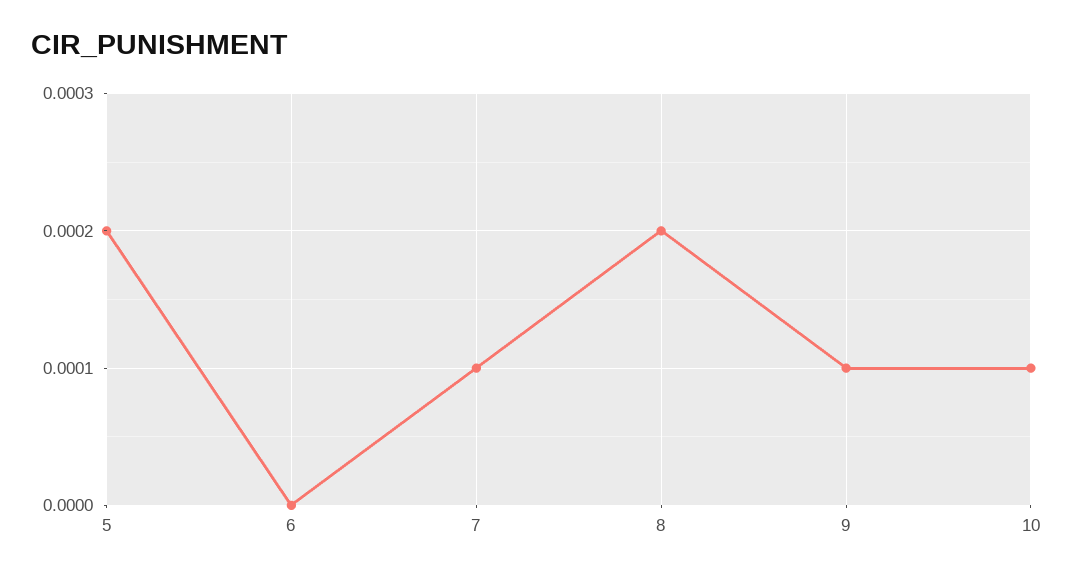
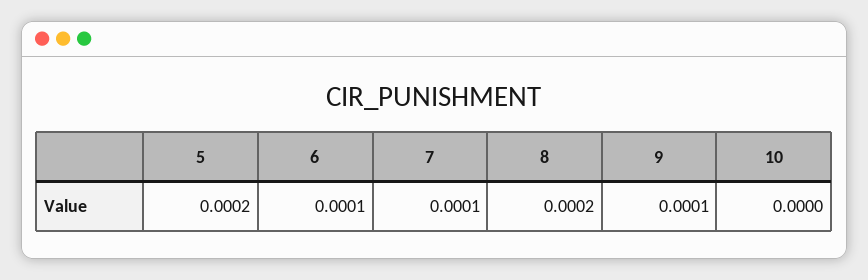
6: 0 -> 0.0001
10: 0.0001 -> 0

